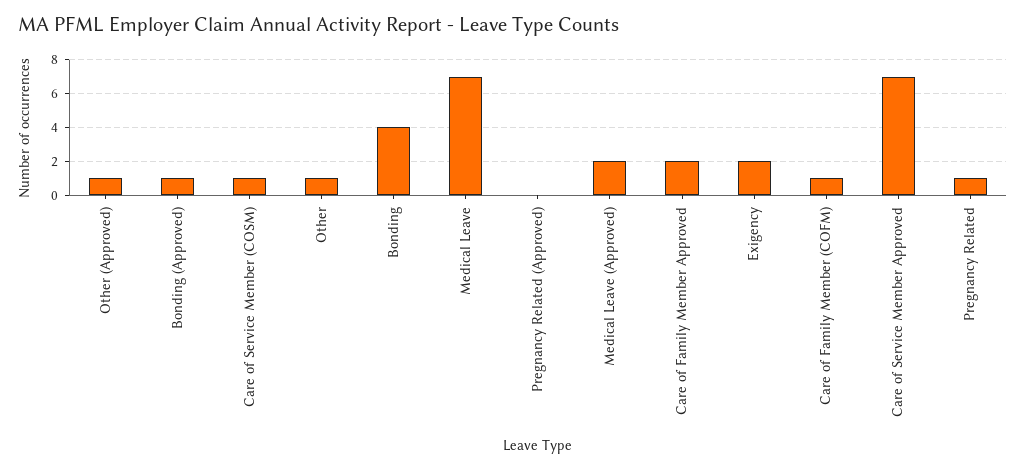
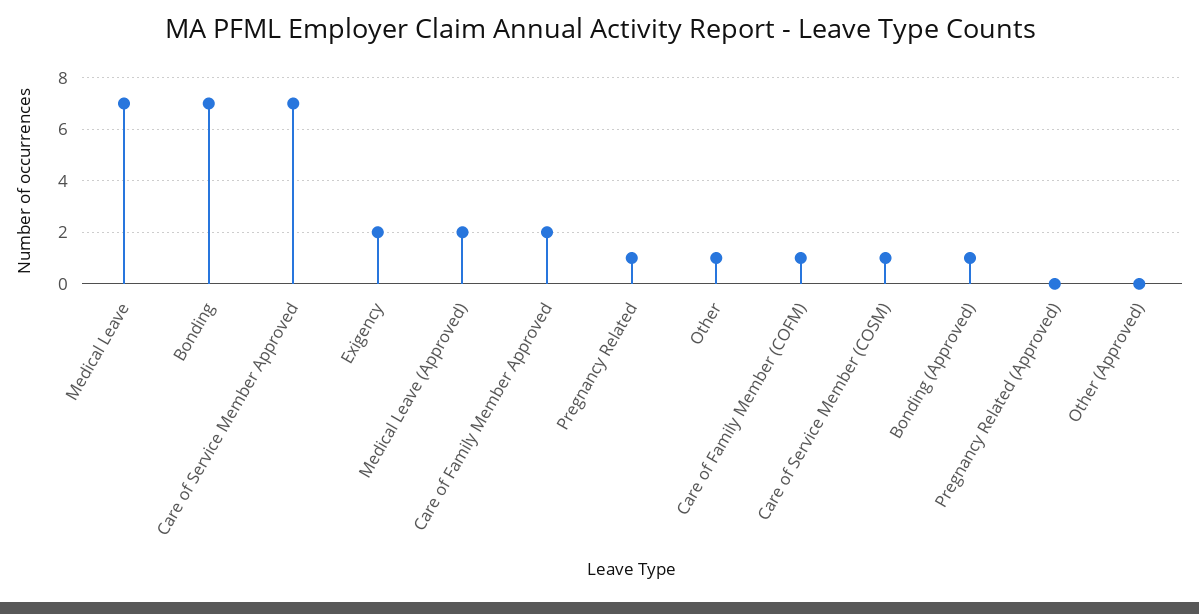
Other (Approved): 1 -> 0
Bonding: 4 -> 7

